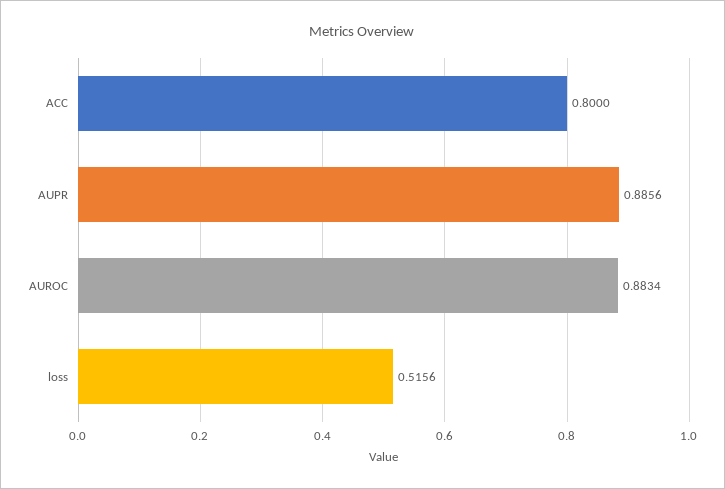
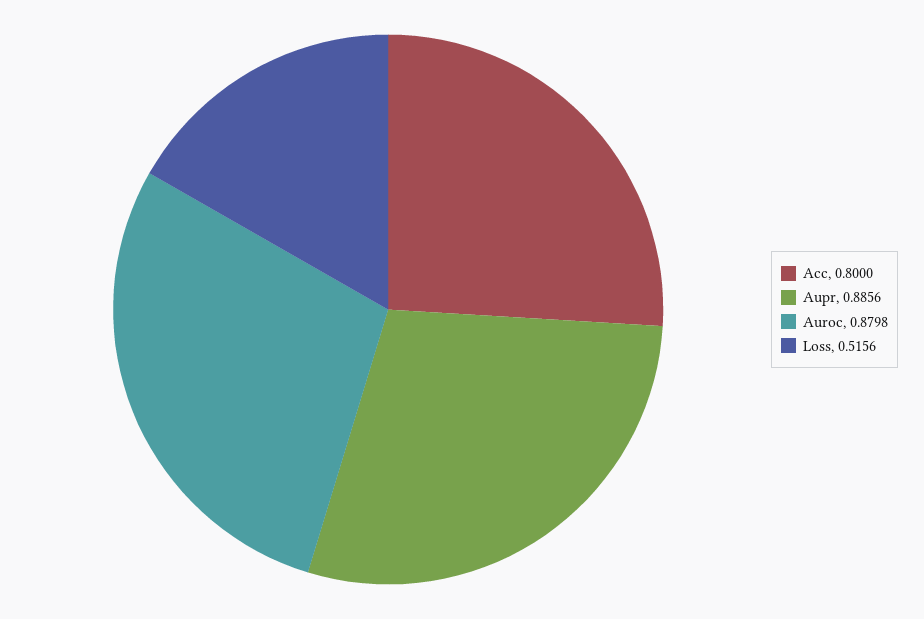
AUROC: 0.8834 -> 0.8798

